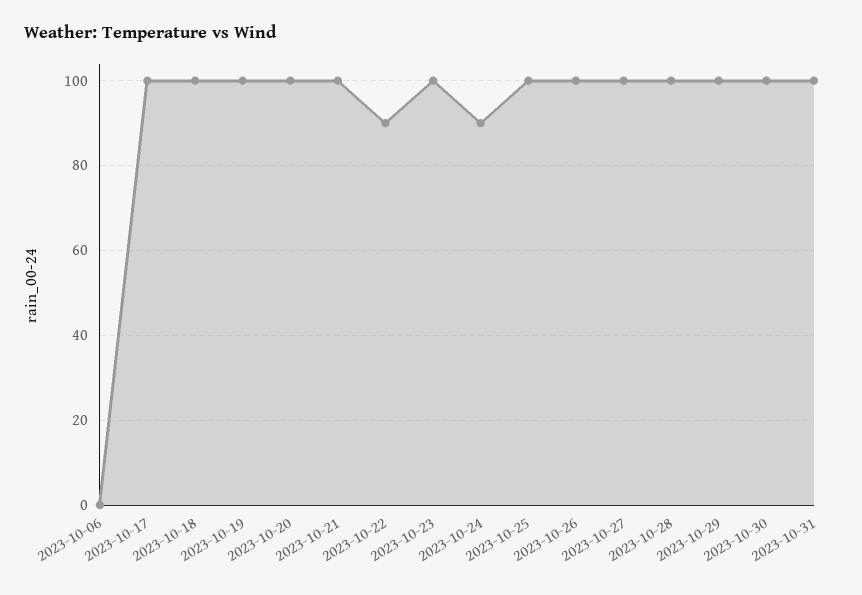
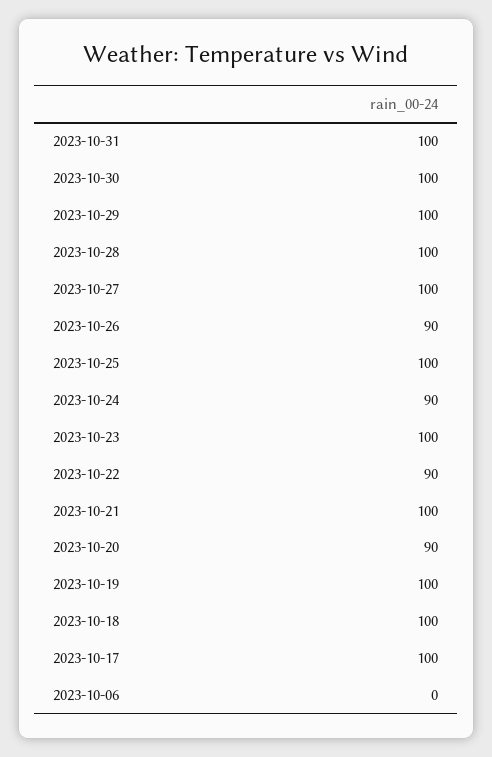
2023-10-20: 100 -> 90
2023-10-26: 100 -> 90

